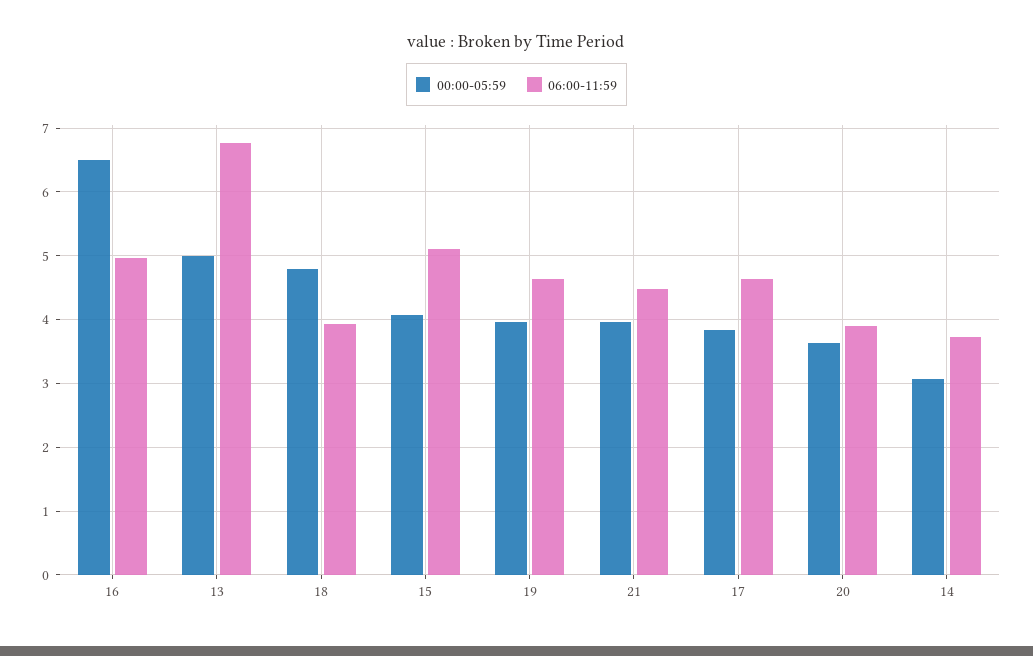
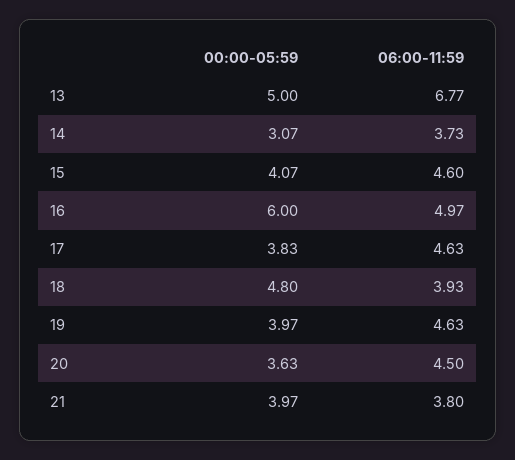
00:00-05:59, 16: 6.5 -> 6
06:00-11:59, 15: 5.1 -> 4.6
06:00-11:59, 21: 4.5 -> 3.8
06:00-11:59, 20: 3.9 -> 4.5

